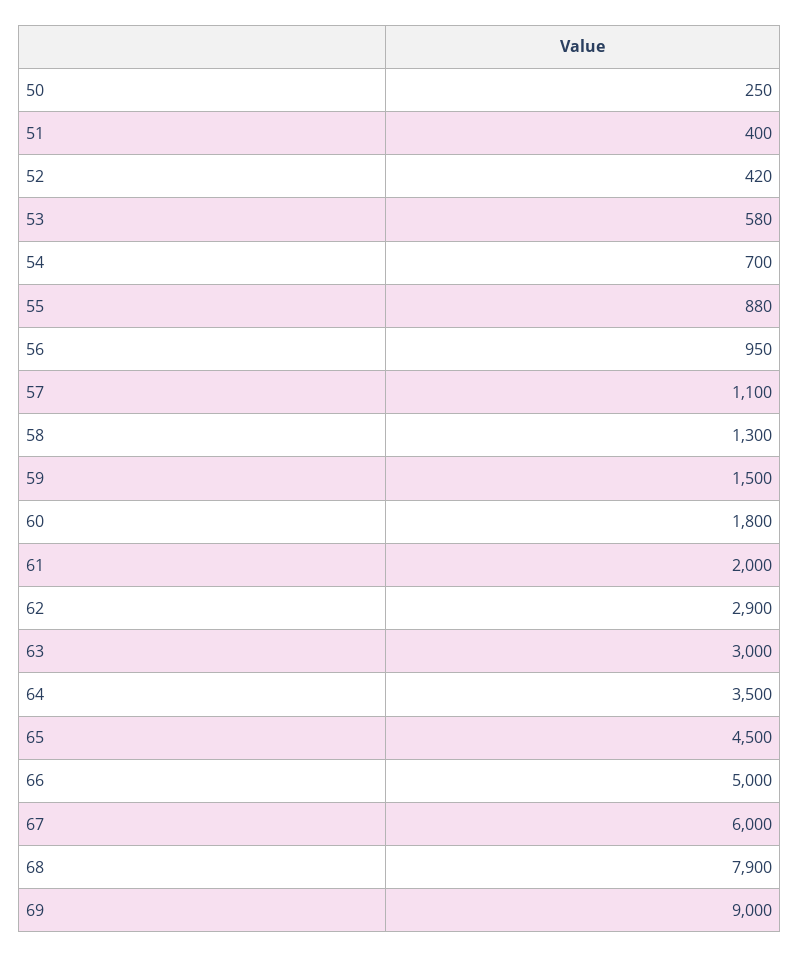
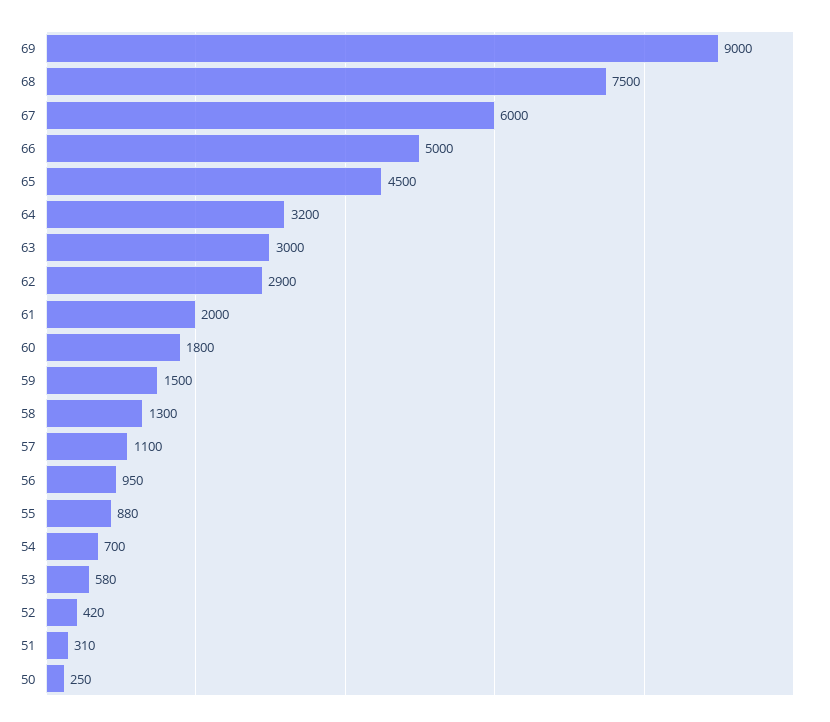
51: 400 -> 310
64: 3500 -> 3200
68: 7900 -> 7500

